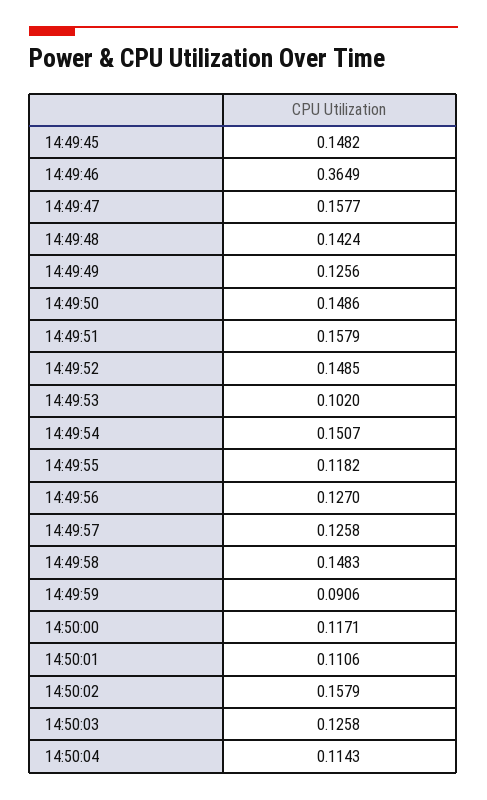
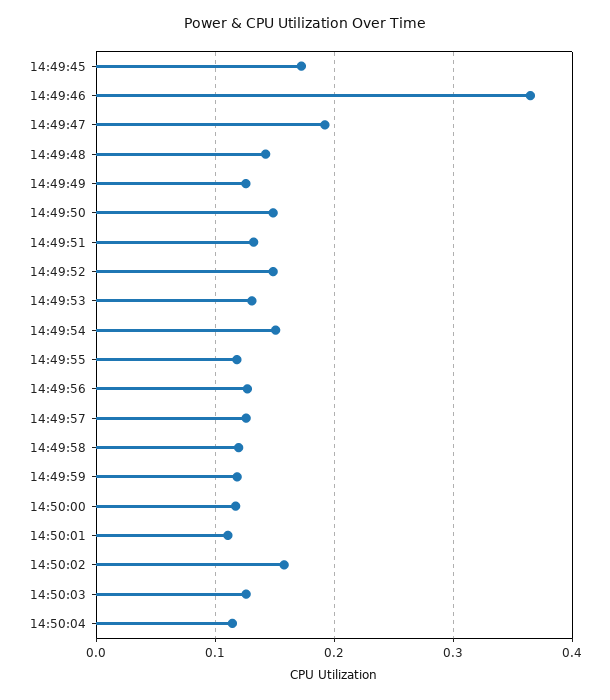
14:49:45: 0.1482 -> 0.17
14:49:47: 0.1577 -> 0.19
14:49:51: 0.1579 -> 0.13
14:49:53: 0.102 -> 0.13
14:49:58: 0.1483 -> 0.12
14:49:59: 0.0906 -> 0.12

